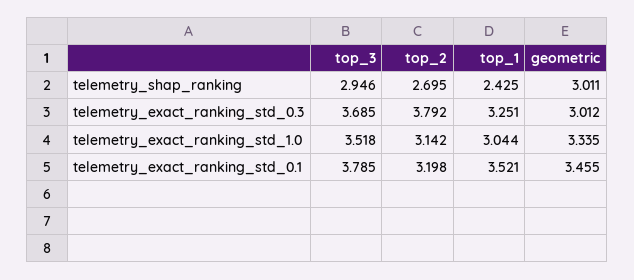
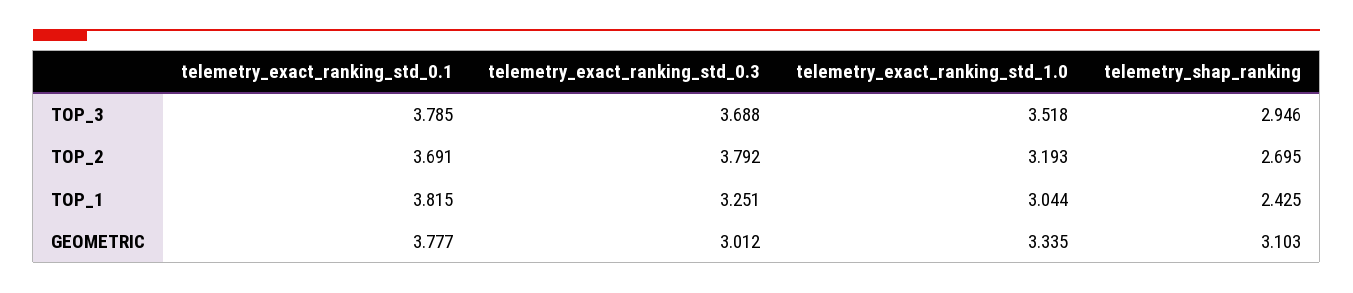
geometric, telemetry_shap_ranking: 3.011 -> 3.103
top_3, telemetry_exact_ranking_std_0.3: 3.685 -> 3.688
top_2, telemetry_exact_ranking_std_1.0: 3.142 -> 3.193
top_2, telemetry_exact_ranking_std_0.1: 3.198 -> 3.691
top_1, telemetry_exact_ranking_std_0.1: 3.521 -> 3.815
geometric, telemetry_exact_ranking_std_0.1: 3.455 -> 3.777

